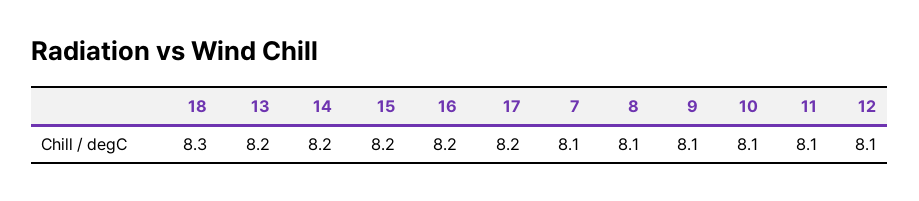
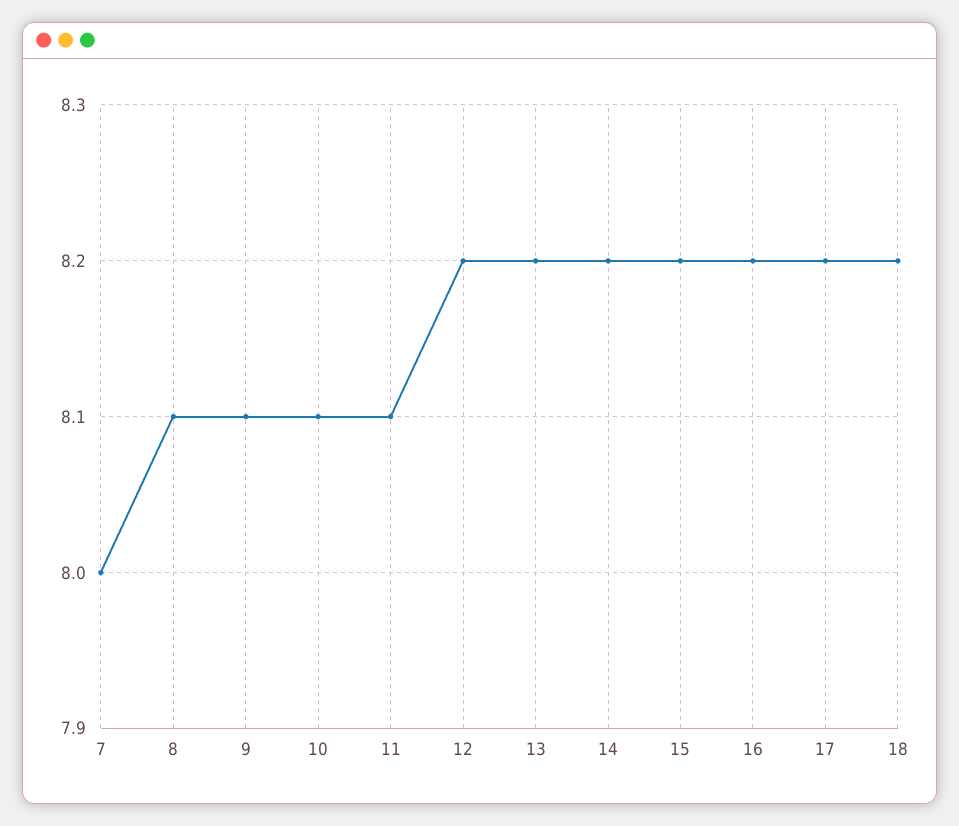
18: 8.3 -> 8.2
7: 8.1 -> 8
12: 8.1 -> 8.2

